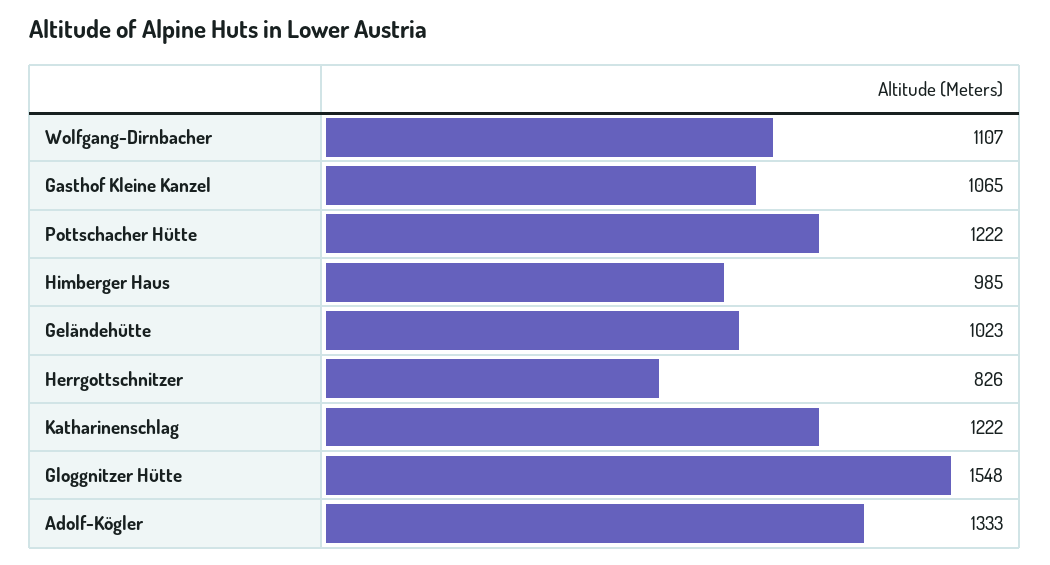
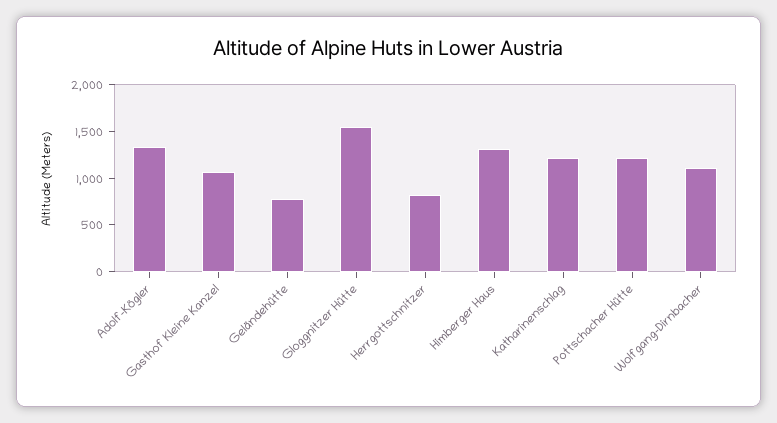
Himberger Haus: 985 -> 1300
Geländehütte: 1023 -> 800

